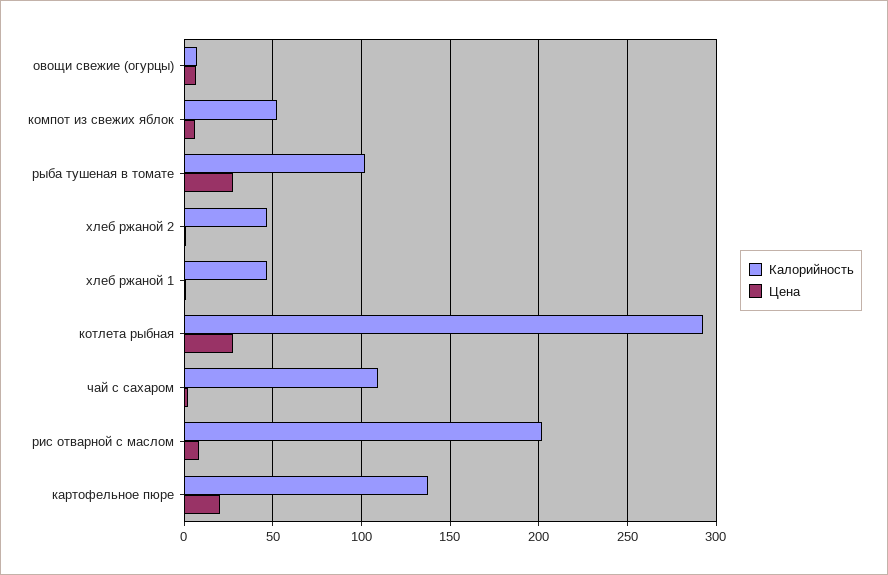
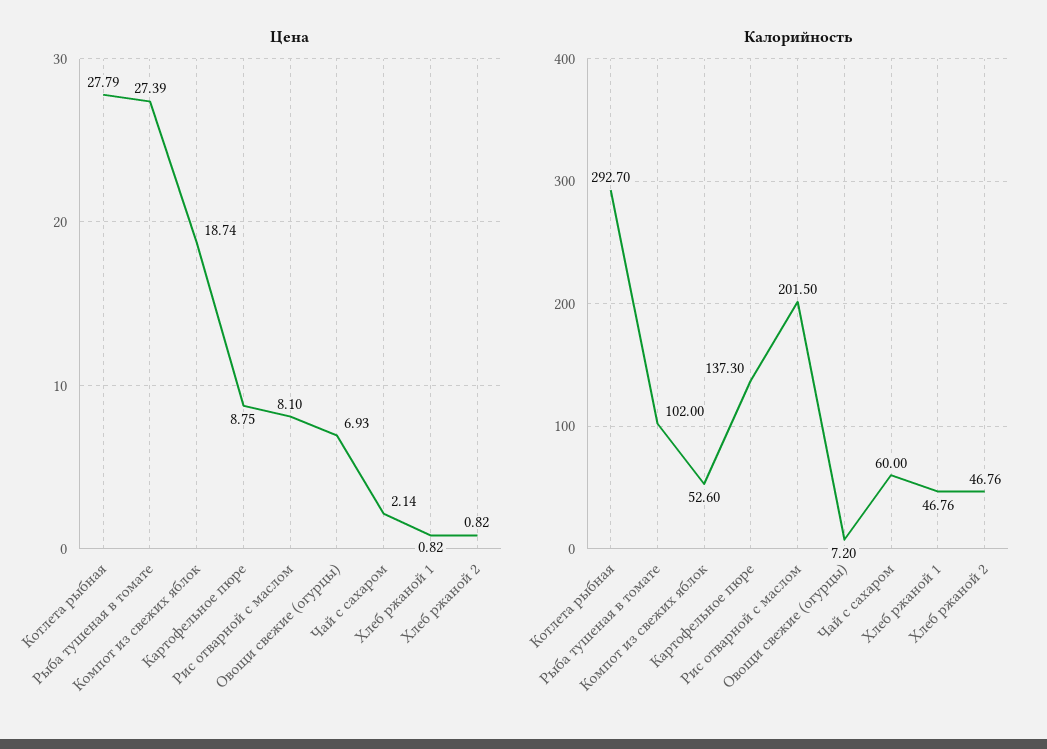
Цена, компот из свежих яблок: 5 -> 18.74
Калорийность, чай с сахаром: 110 -> 60
Цена, картофельное пюре: 20 -> 8.75

